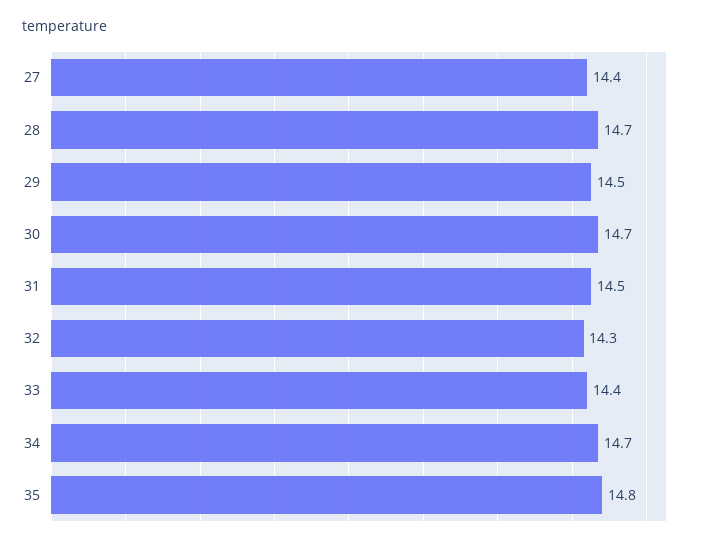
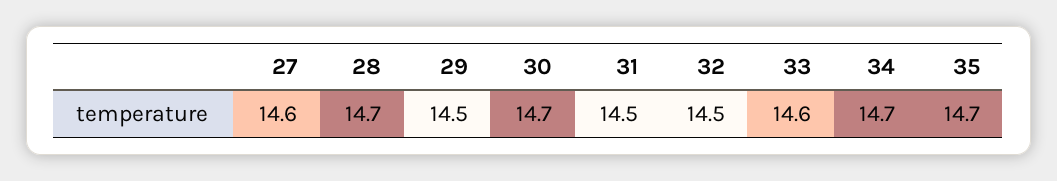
27: 14.4 -> 14.6
32: 14.3 -> 14.5
33: 14.4 -> 14.6
35: 14.8 -> 14.7

